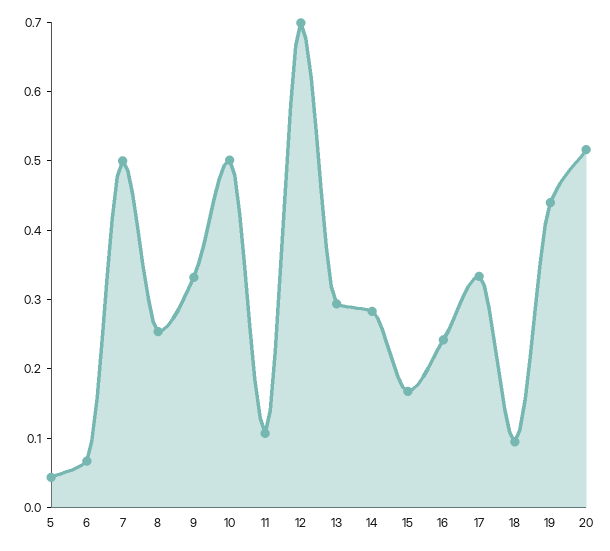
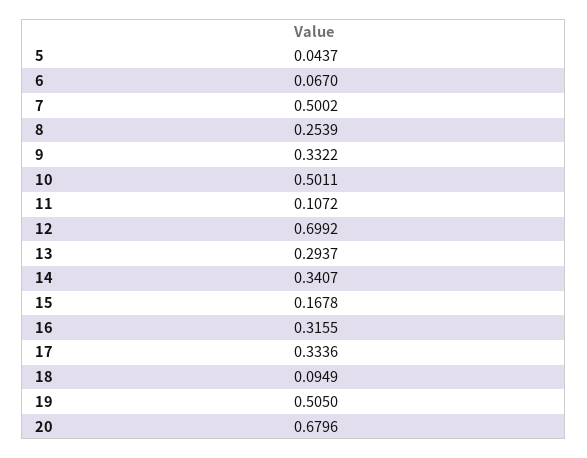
14: 0.28 -> 0.3407
16: 0.24 -> 0.3155
19: 0.44 -> 0.505
20: 0.52 -> 0.6796

